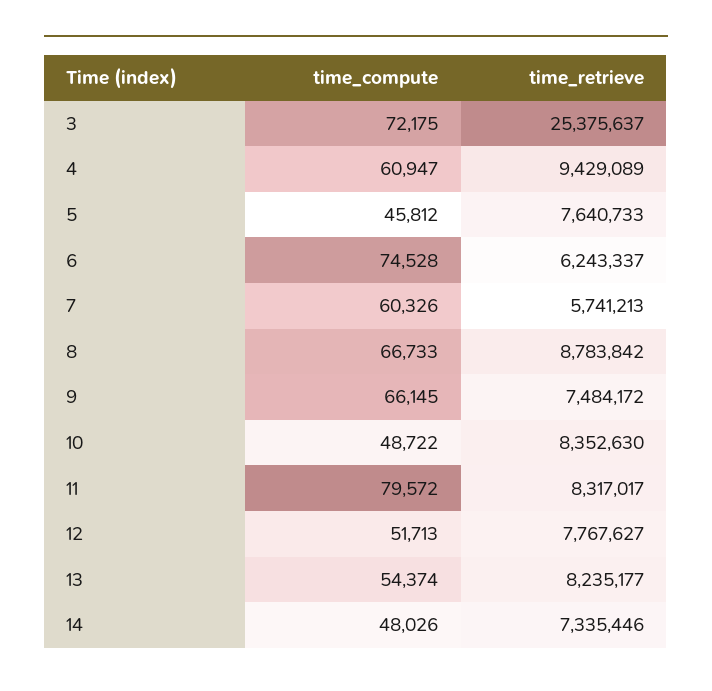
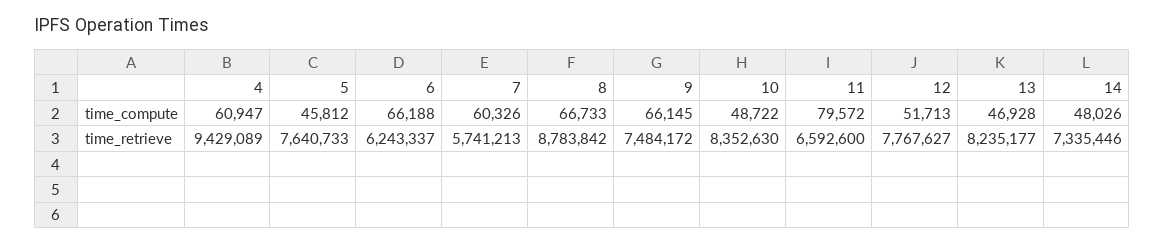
time_compute, 3: 72175 -> none
time_retrieve, 3: 25375637 -> none
time_compute, 6: 74528 -> 66188
time_retrieve, 11: 8317017 -> 6592600
time_compute, 13: 54374 -> 46928

